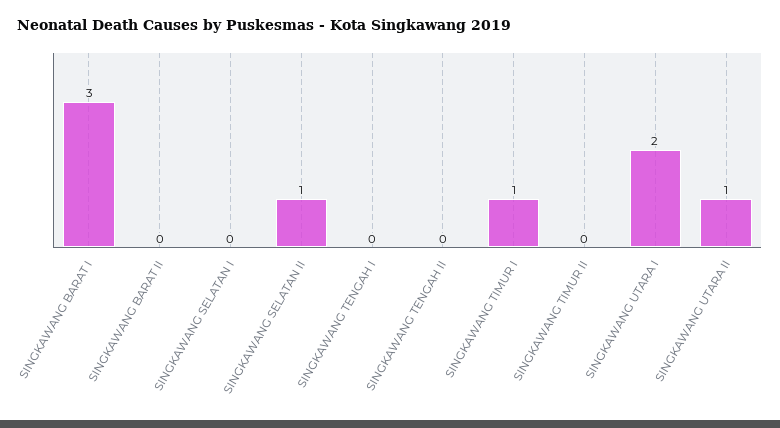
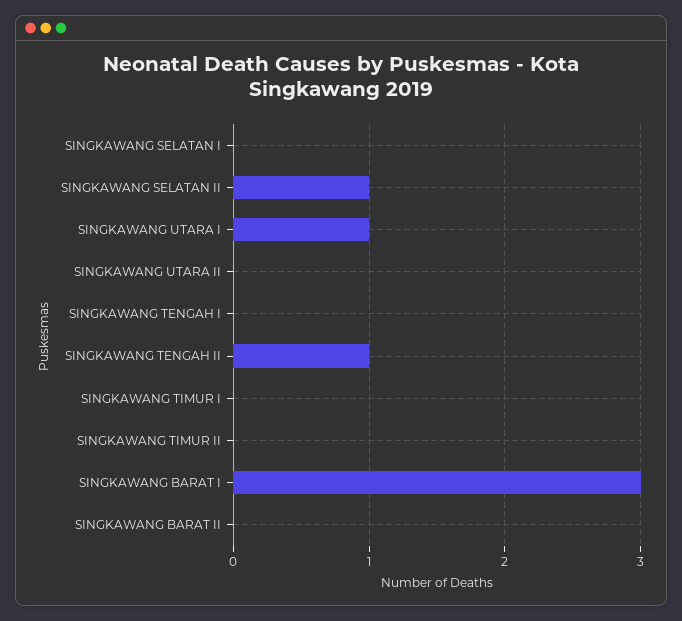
SINGKAWANG TENGAH II: 0 -> 1
SINGKAWANG TIMUR I: 1 -> 0
SINGKAWANG UTARA I: 2 -> 1
SINGKAWANG UTARA II: 1 -> 0

